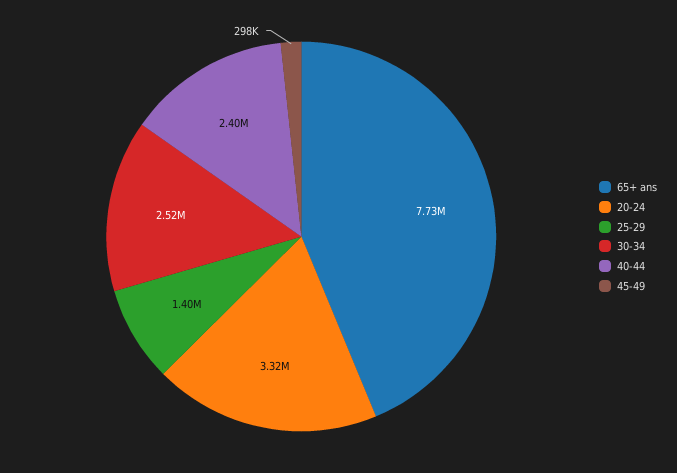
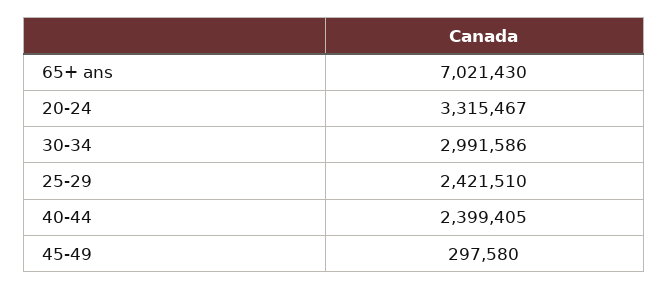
65+ ans: 7730000 -> 7021430
25-29: 1400000 -> 2421510
30-34: 2520000 -> 2991586

